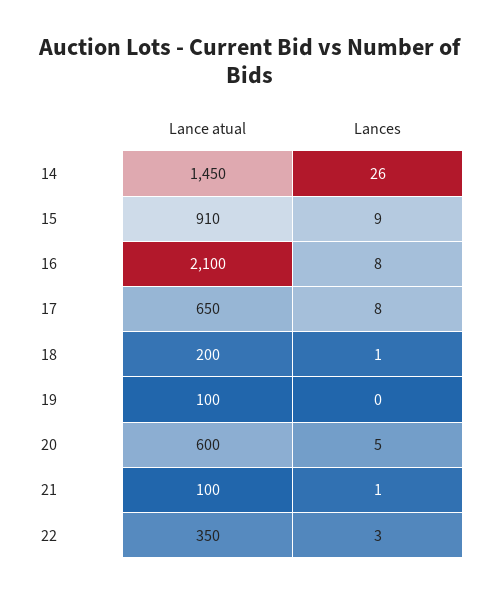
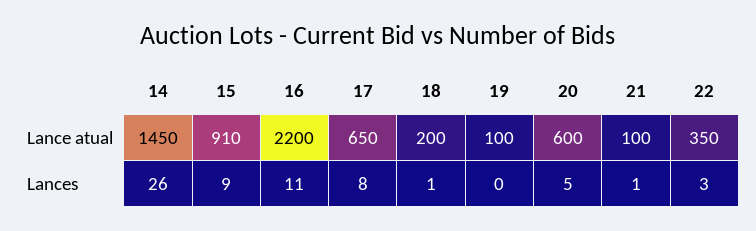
Lance atual, 16: 2100 -> 2200
Lances, 16: 8 -> 11

